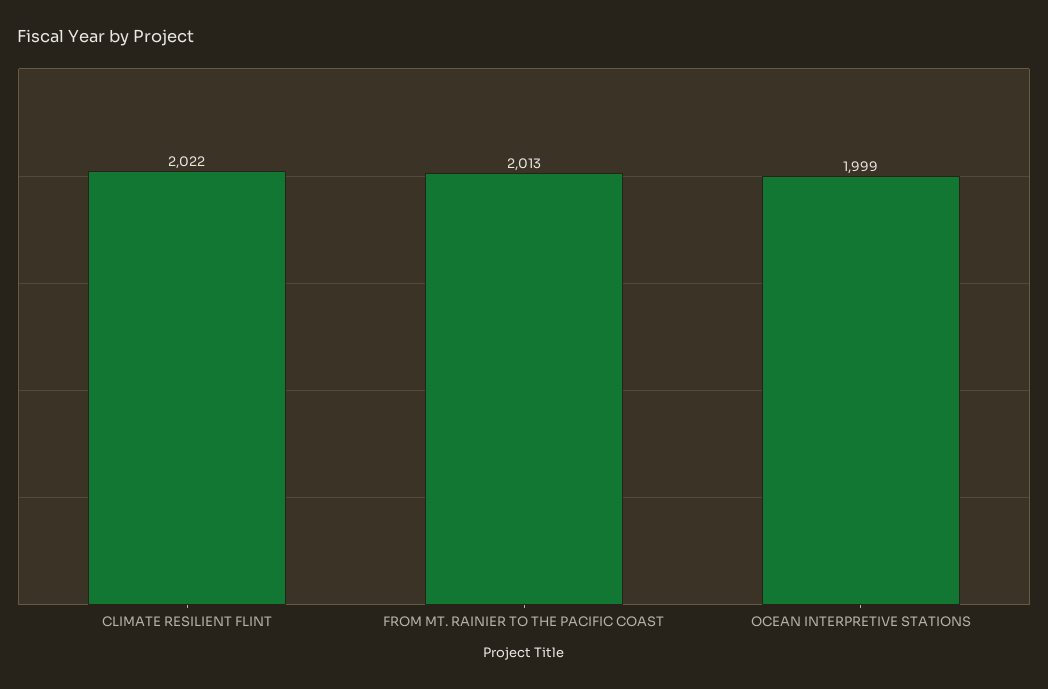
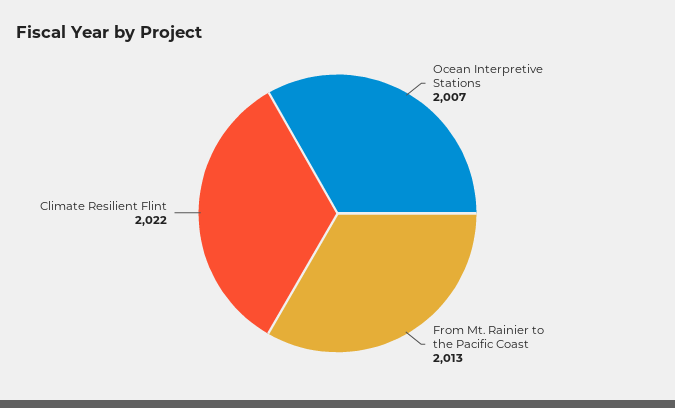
OCEAN INTERPRETIVE STATIONS: 1999 -> 2007

